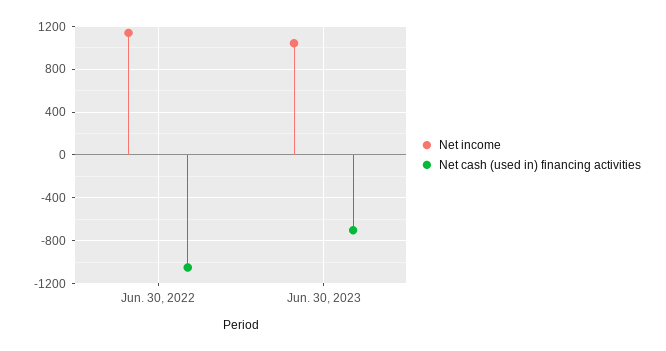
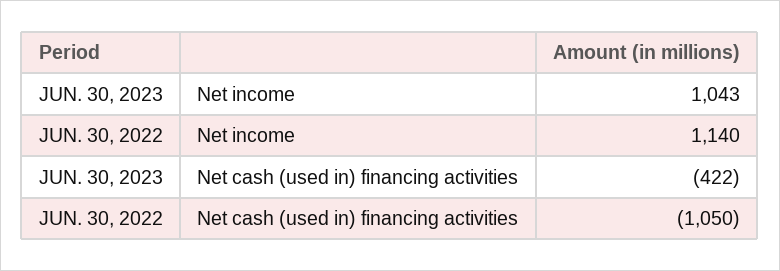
Net cash (used in) financing activities, Jun. 30, 2023: -700 -> -422

